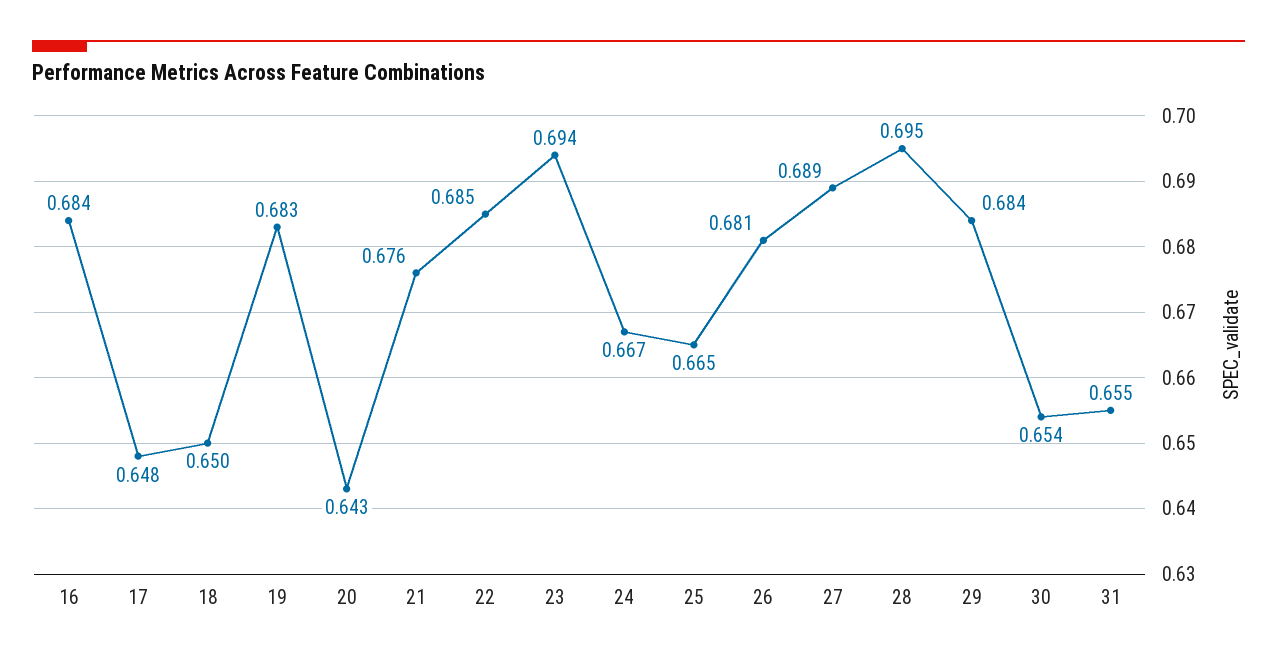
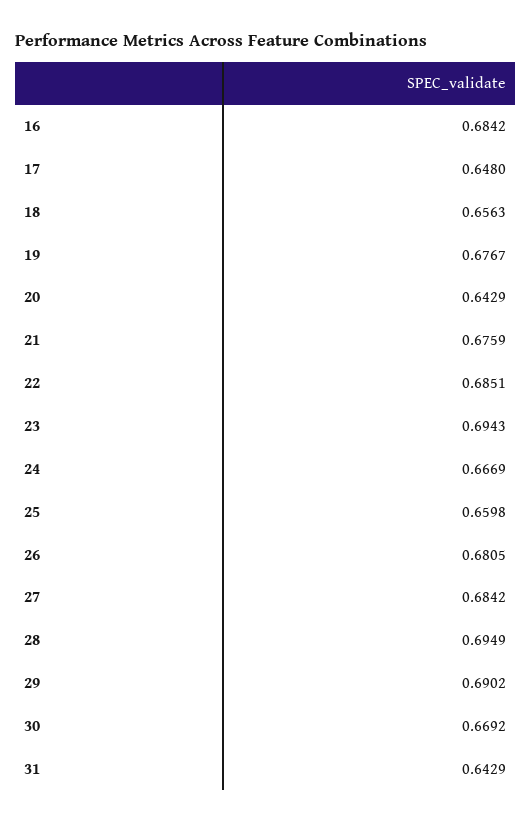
18: 0.65 -> 0.6563
19: 0.683 -> 0.6767
25: 0.665 -> 0.6598
27: 0.689 -> 0.6842
29: 0.684 -> 0.6902
30: 0.654 -> 0.6692
31: 0.655 -> 0.6429

